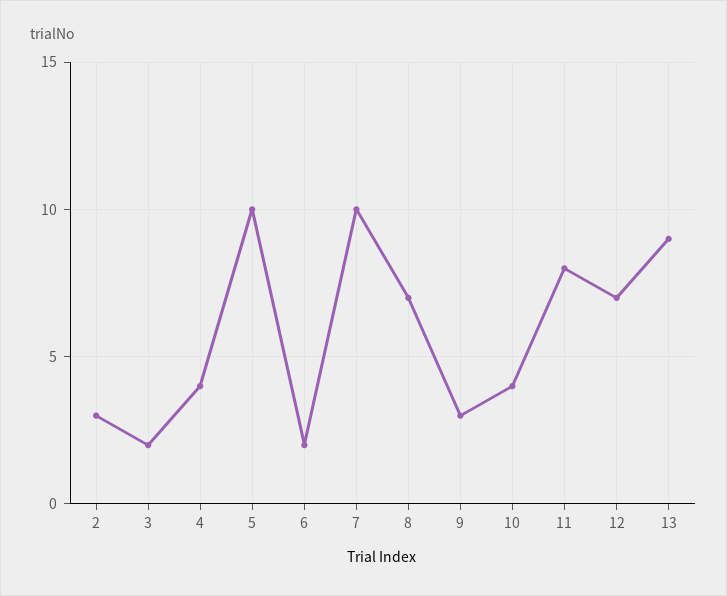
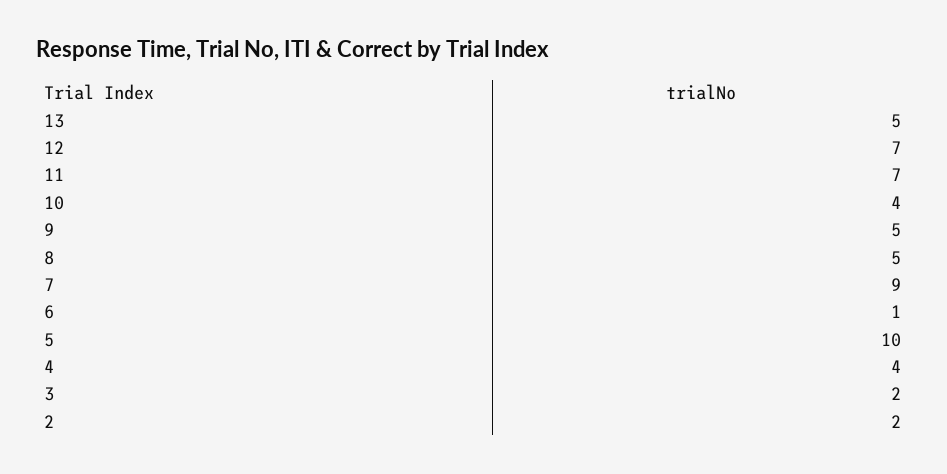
2: 3 -> 2
6: 2 -> 1
7: 10 -> 9
8: 7 -> 5
9: 3 -> 5
11: 8 -> 7
13: 9 -> 5

